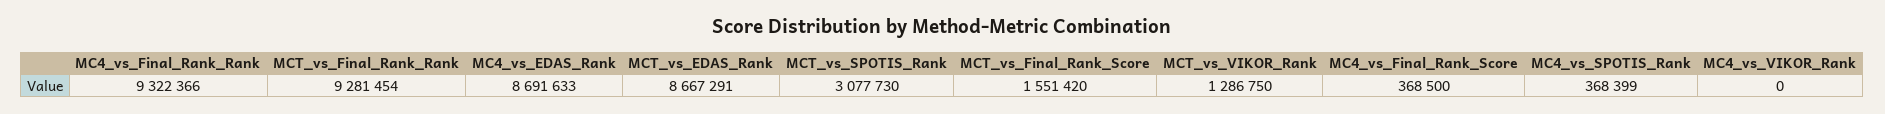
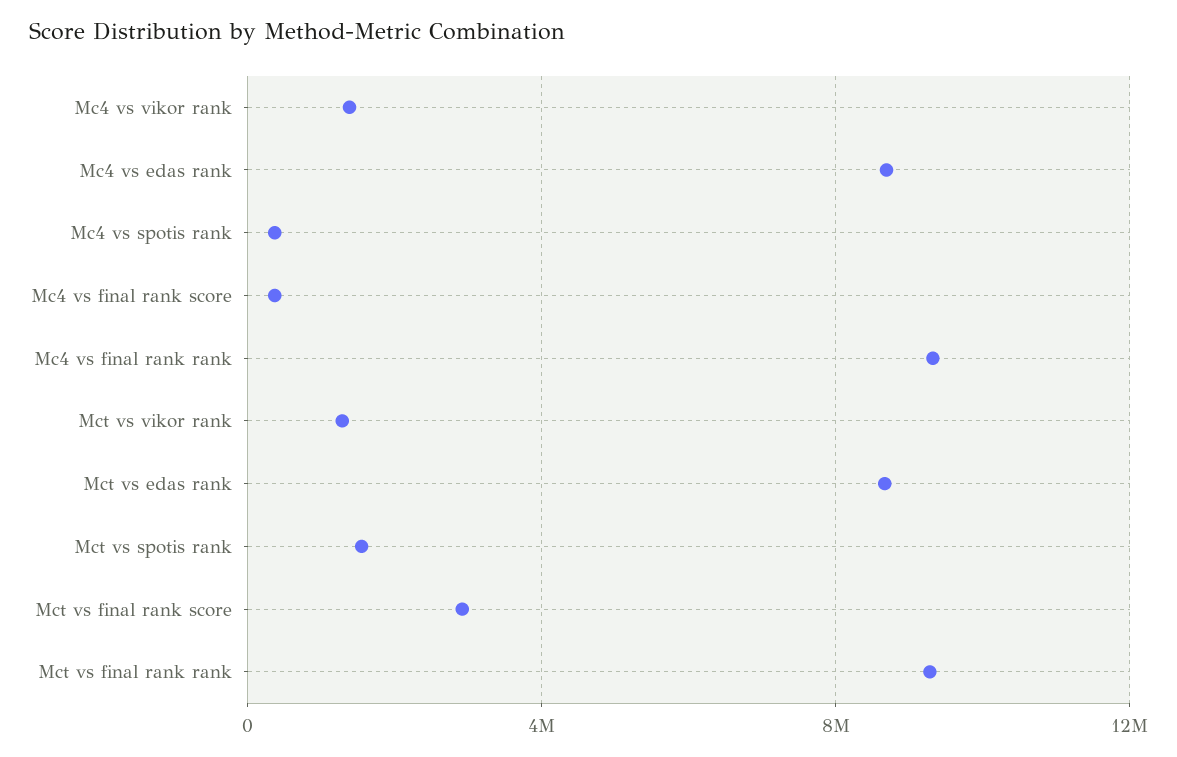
MCT_vs_SPOTIS_Rank: 3077730 -> 1500000
MCT_vs_Final_Rank_Score: 1551420 -> 3000000
MC4_vs_VIKOR_Rank: 0 -> 1500000

